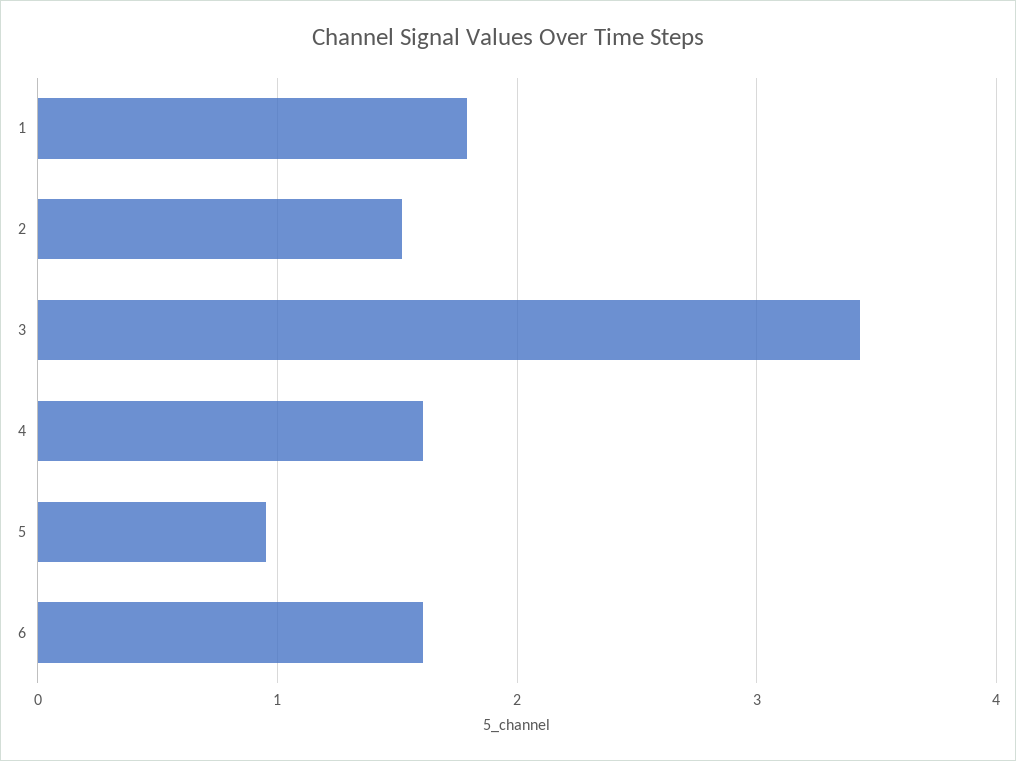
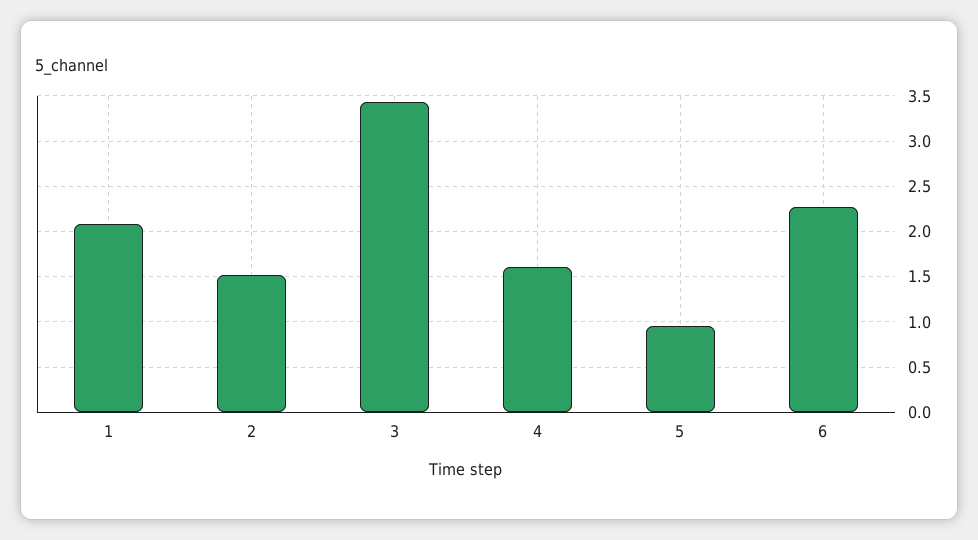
1: 1.8 -> 2.1
6: 1.6 -> 2.3

